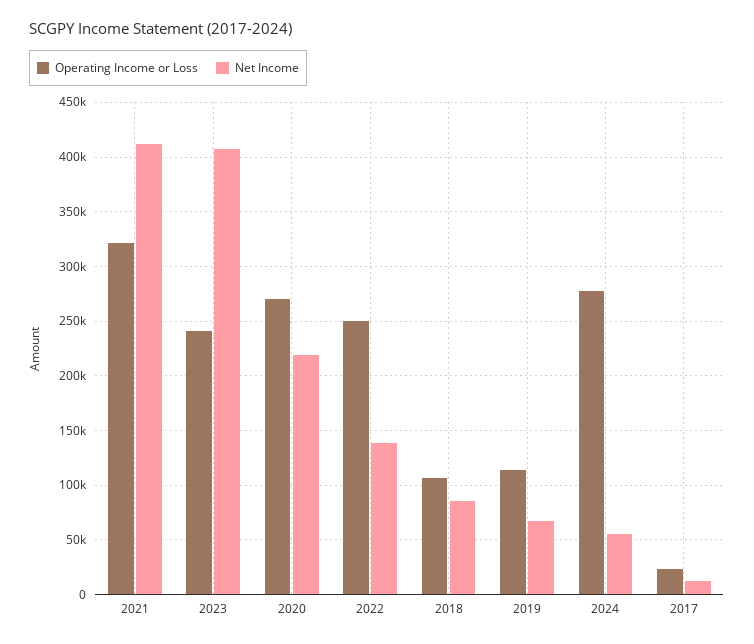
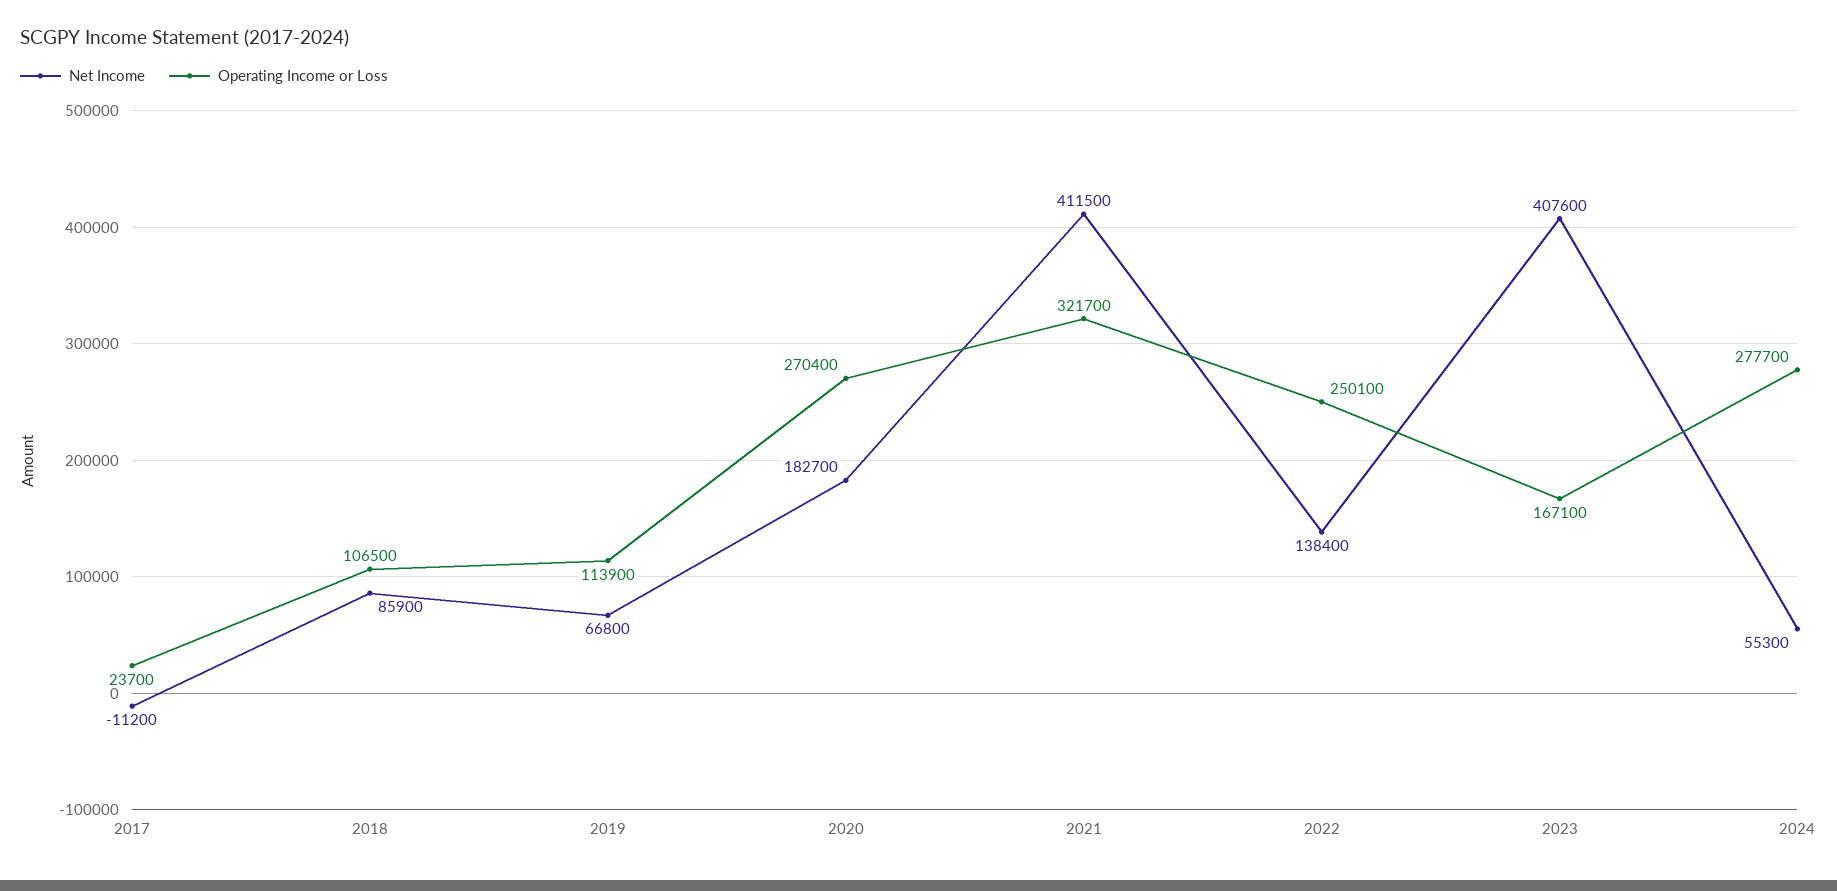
Operating Income or Loss, 2023: 240000 -> 167100
Net Income, 2020: 220000 -> 182700
Net Income, 2017: 10000 -> -11200

